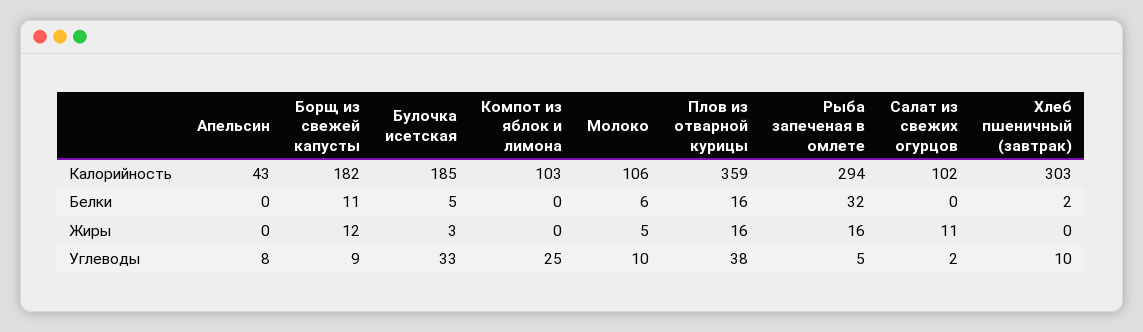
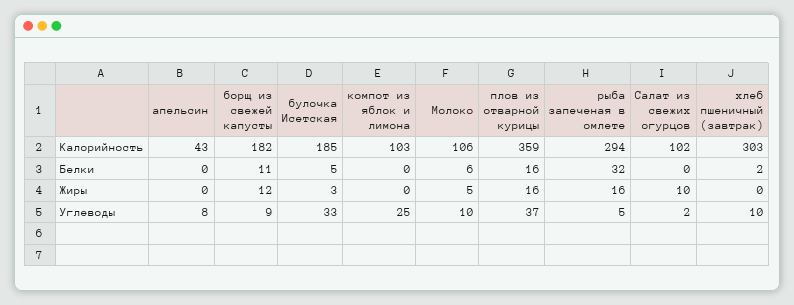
Салат из свежих огурцов, Жиры: 11 -> 10
Плов из отварной курицы, Углеводы: 38 -> 37

